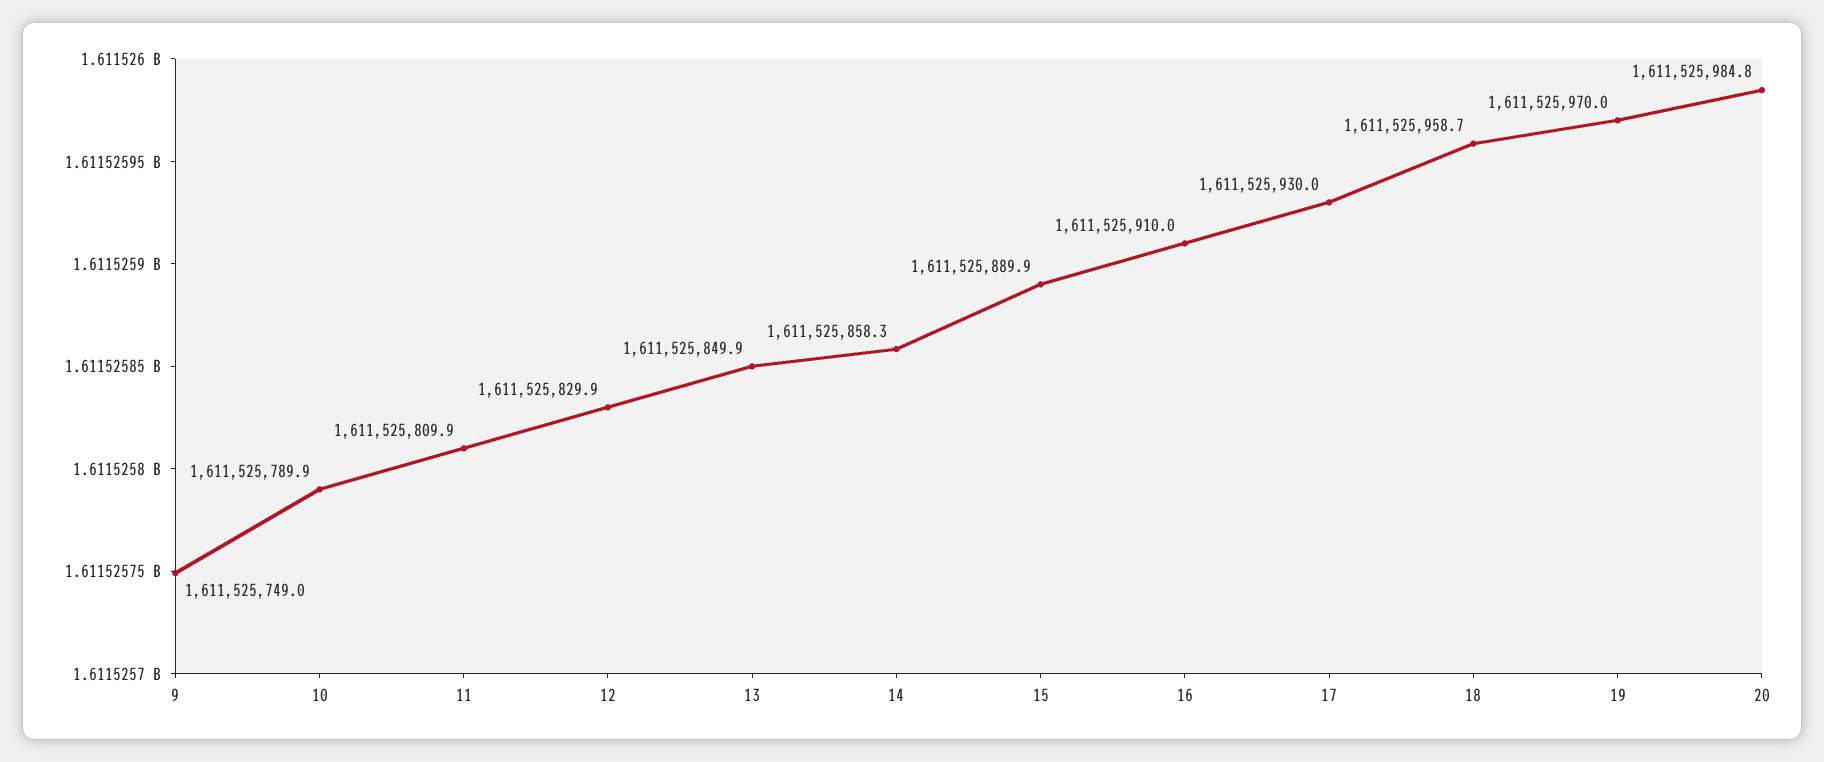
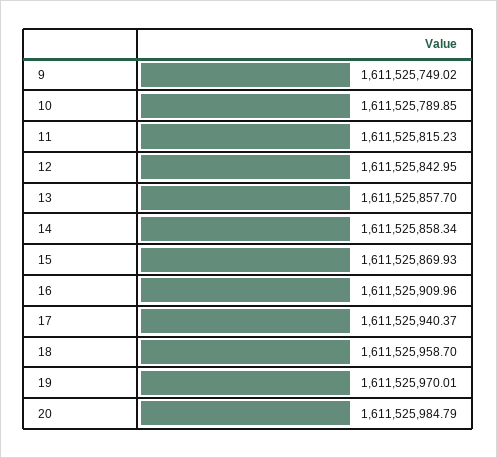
11: 1611525809.9 -> 1611525815.23
12: 1611525829.9 -> 1611525842.95
13: 1611525849.9 -> 1611525857.7
15: 1611525889.9 -> 1611525869.93
17: 1611525930 -> 1611525940.37

